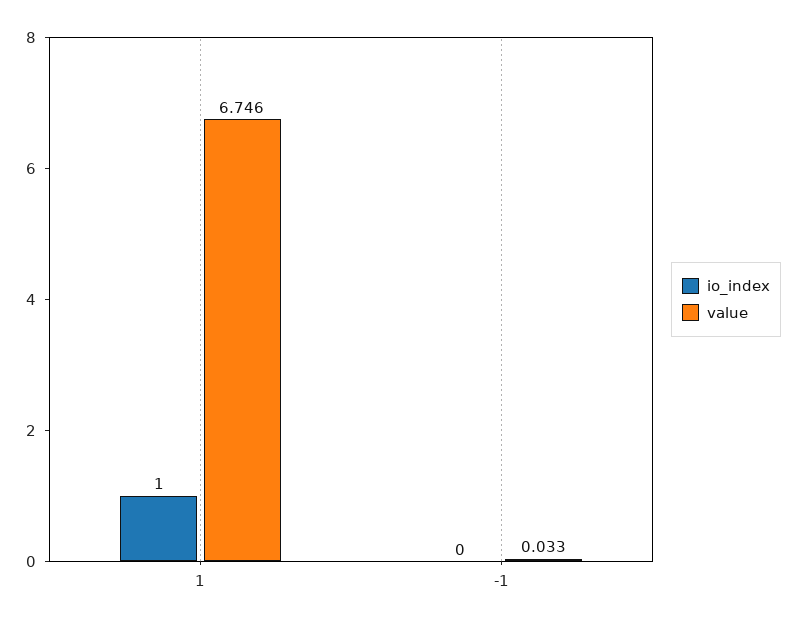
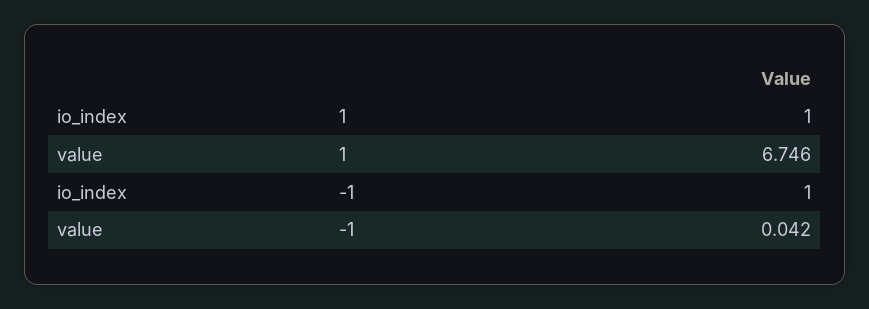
io_index, -1: 0 -> 1
value, -1: 0.033 -> 0.042

